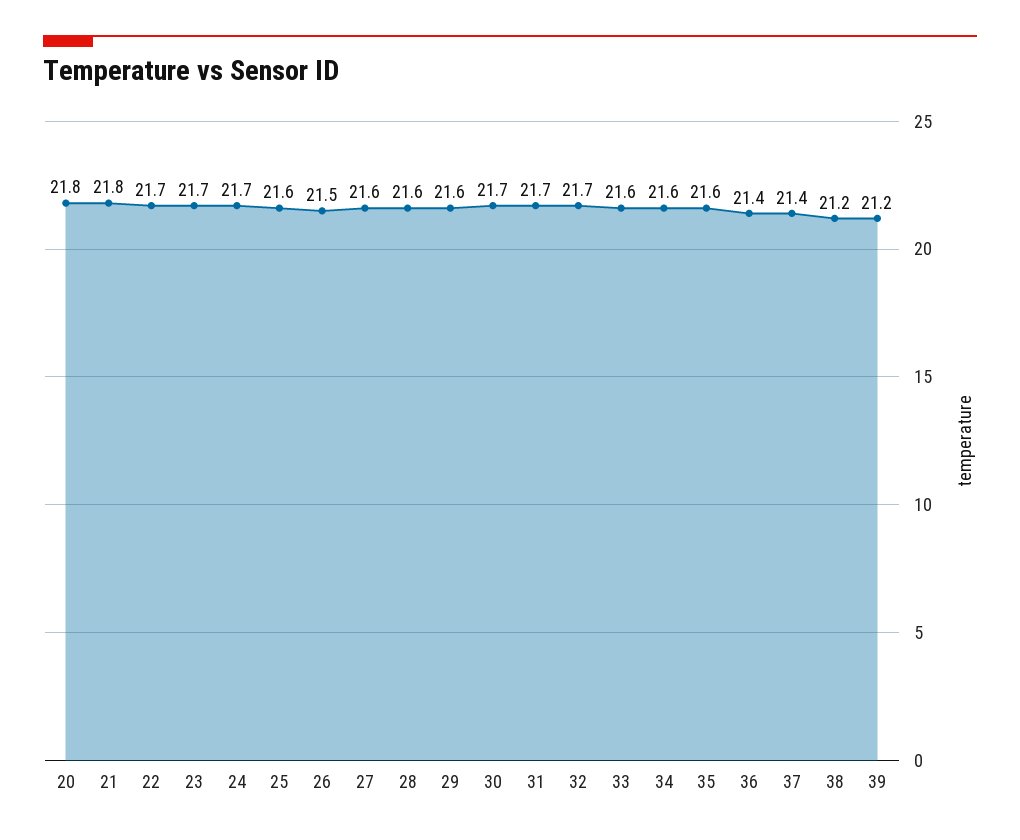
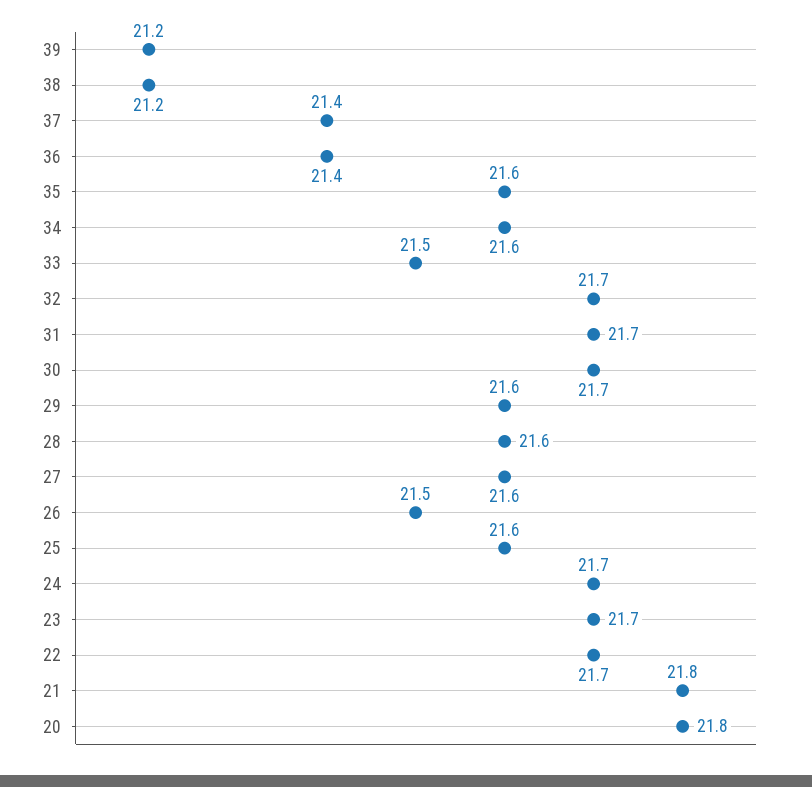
33: 21.6 -> 21.5

